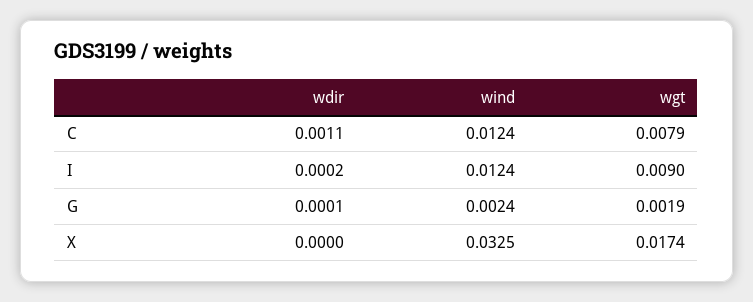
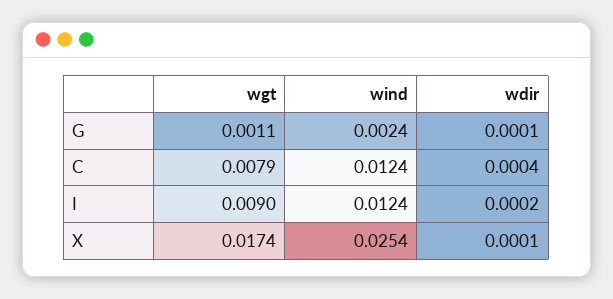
wdir, C: 0.0011 -> 0.0004
wgt, G: 0.0019 -> 0.0011
wdir, X: 0 -> 0.0001
wind, X: 0.0325 -> 0.0254

